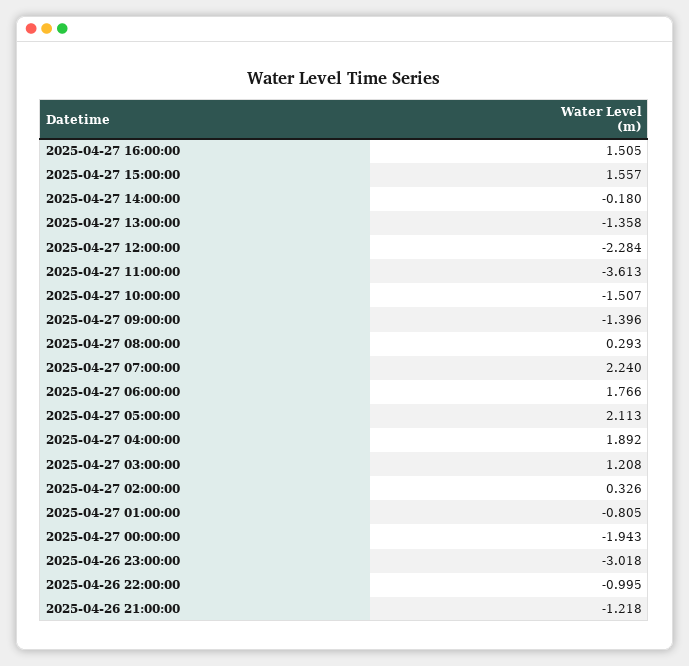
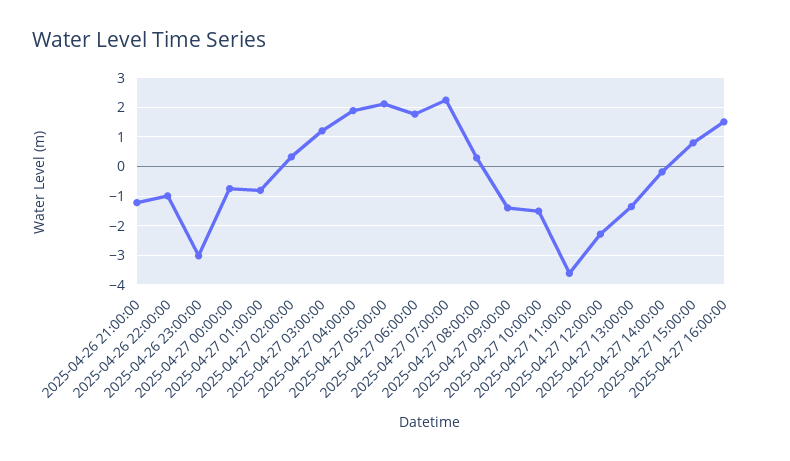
2025-04-27 15:00:00: 1.557 -> 0.75
2025-04-27 00:00:00: -1.943 -> -0.75

